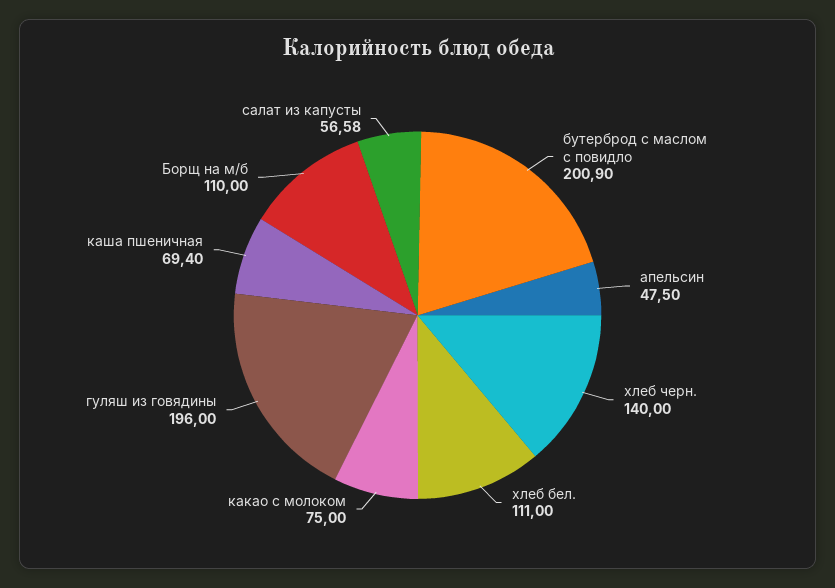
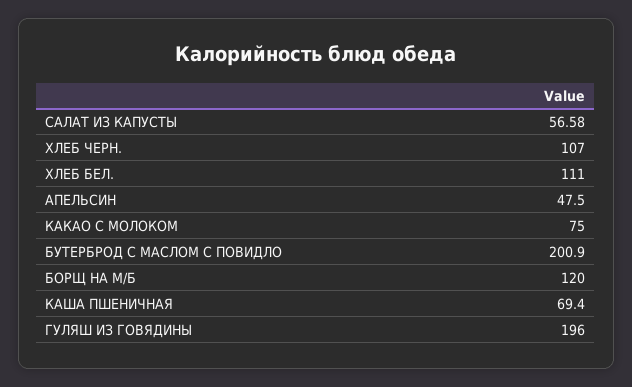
хлеб черн.: 140 -> 107
Борщ на м/б: 110 -> 120

